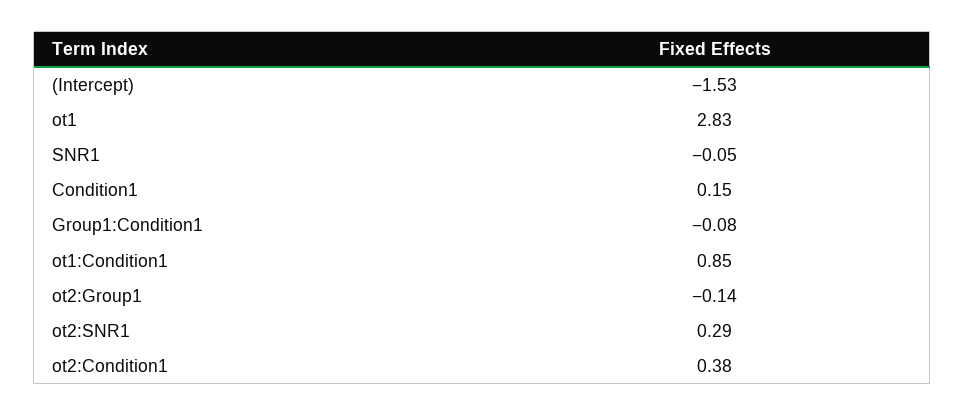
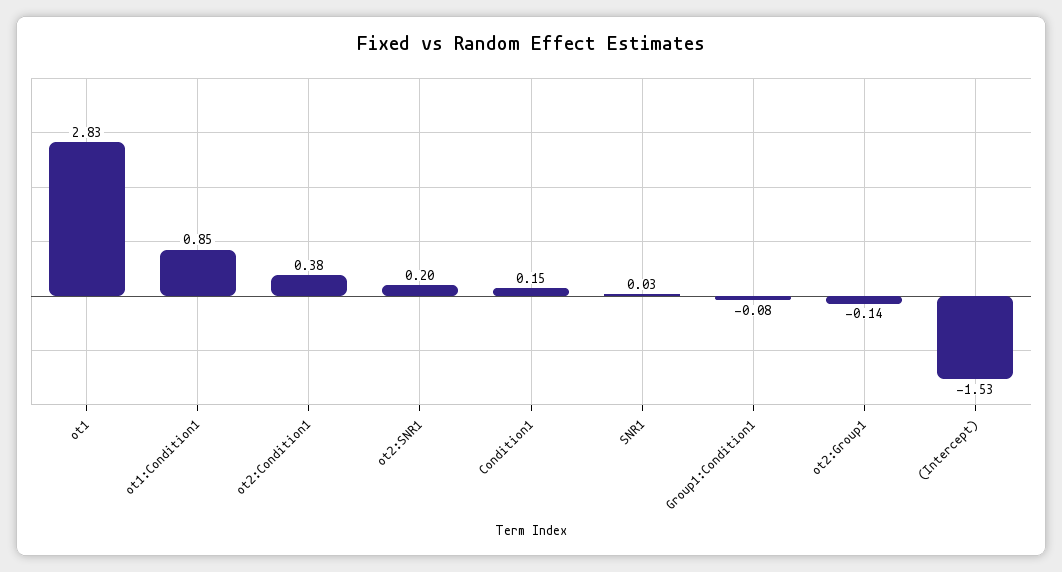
SNR1: -0.05 -> 0.03
ot2:SNR1: 0.29 -> 0.2

